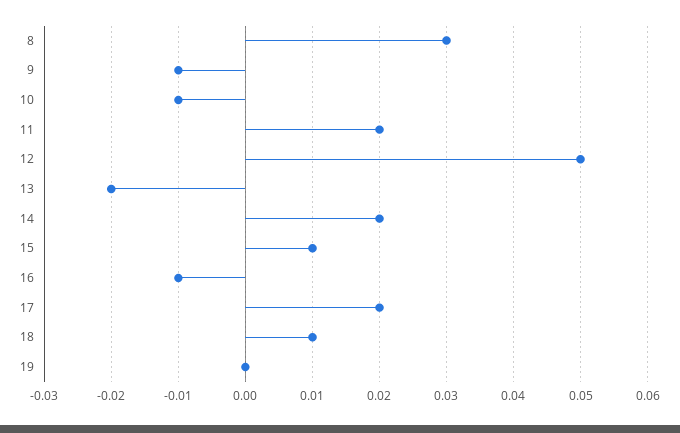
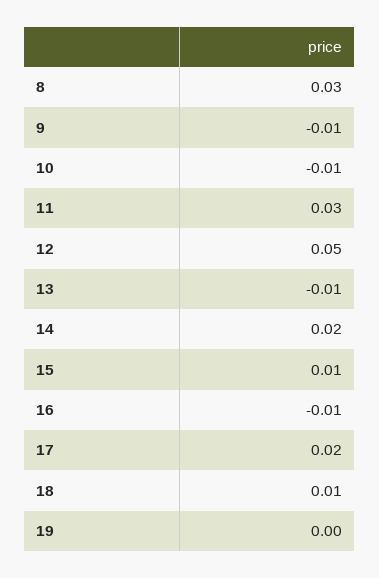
11: 0.02 -> 0.03
13: -0.02 -> -0.01

